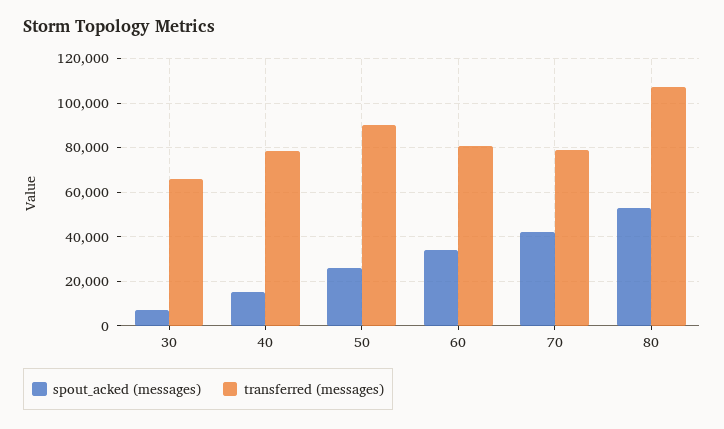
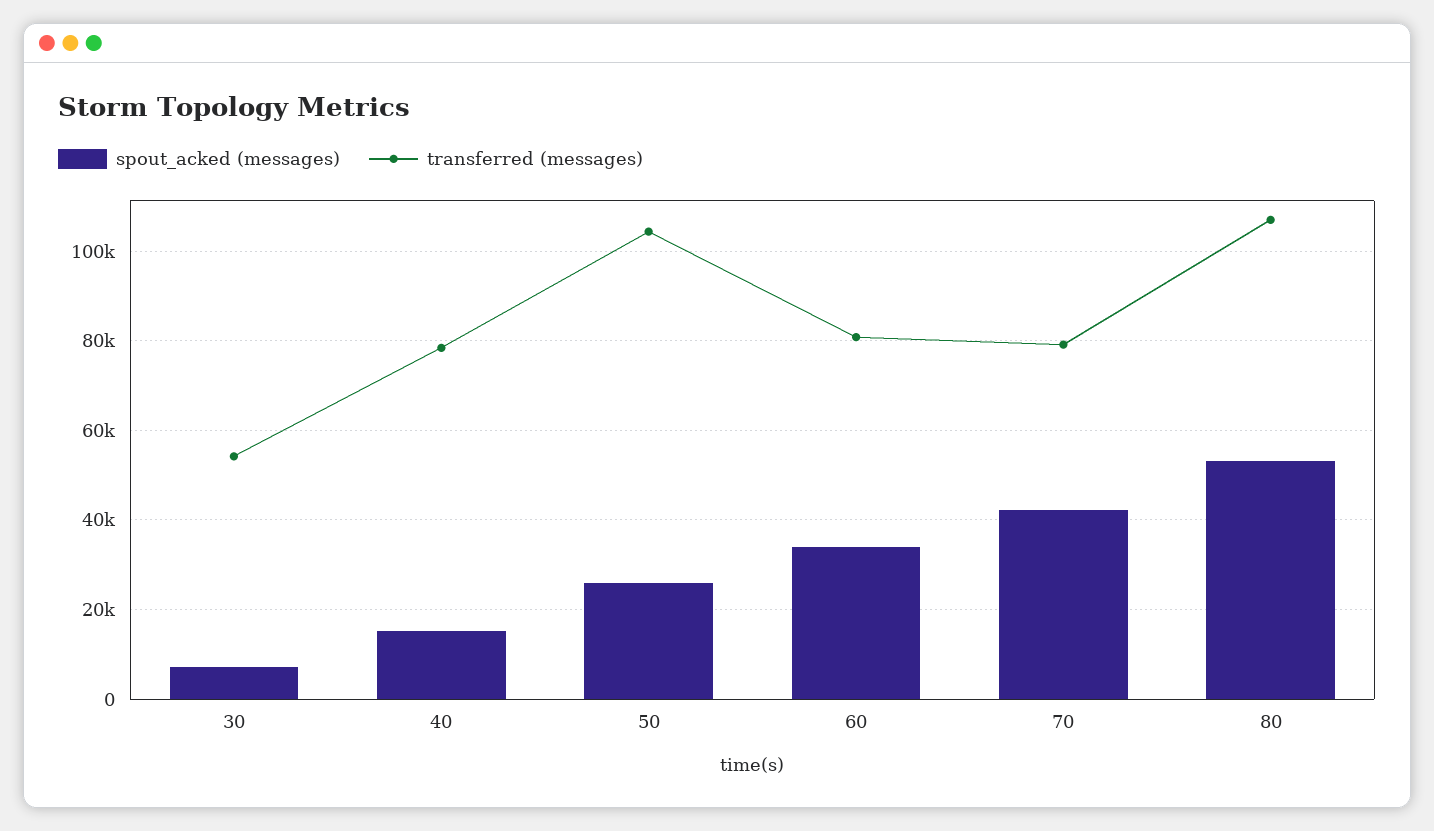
transferred (messages), 30: 65000 -> 54000
transferred (messages), 50: 90000 -> 104000

